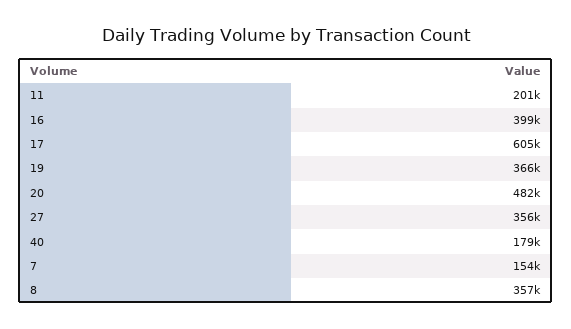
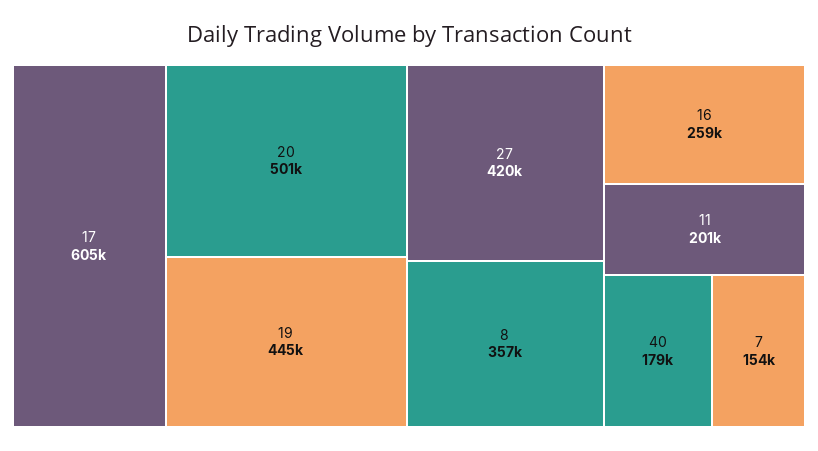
16: 399000 -> 259000
19: 366000 -> 445000
20: 482000 -> 501000
27: 356000 -> 420000

